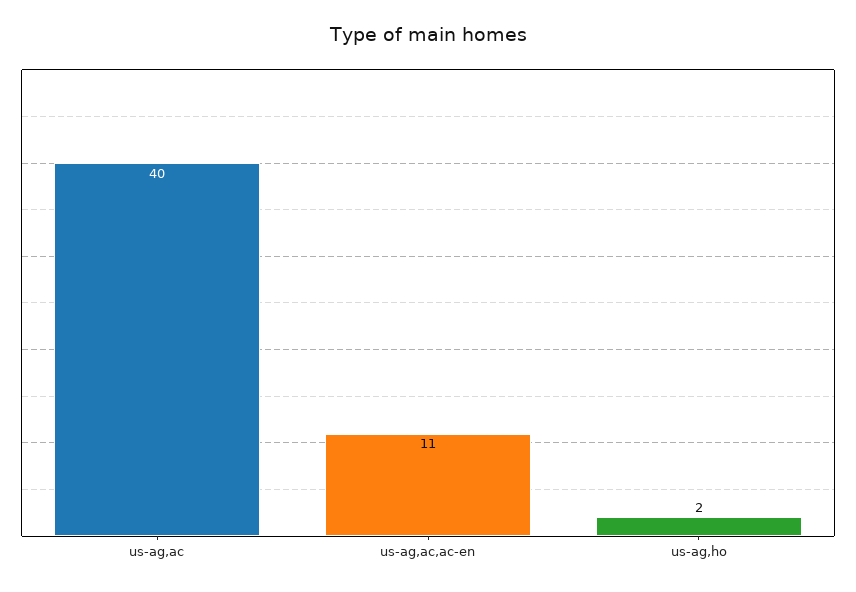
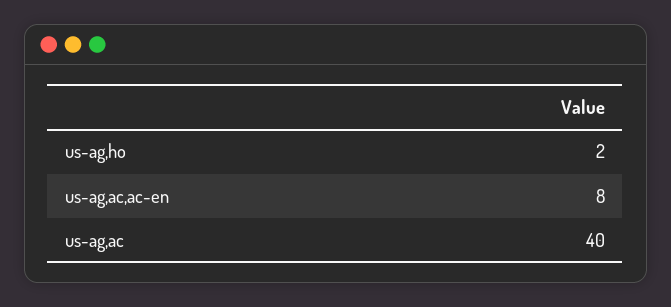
us-ag,ac,ac-en: 11 -> 8

